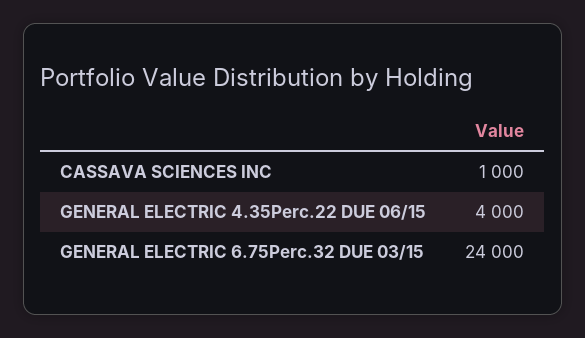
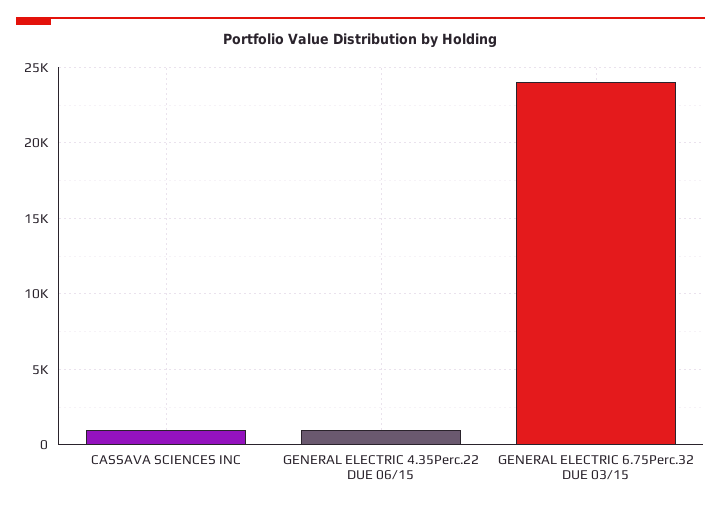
GENERAL ELECTRIC 4.35Perc.22 DUE 06/15: 4000 -> 1000

